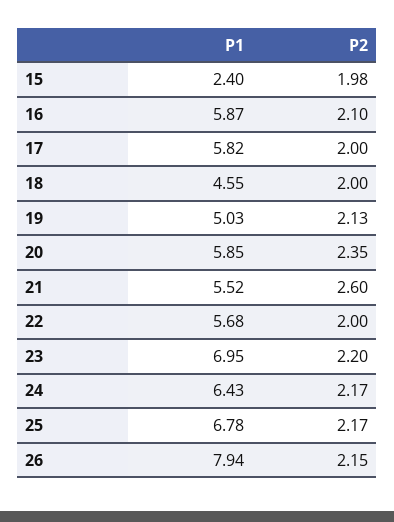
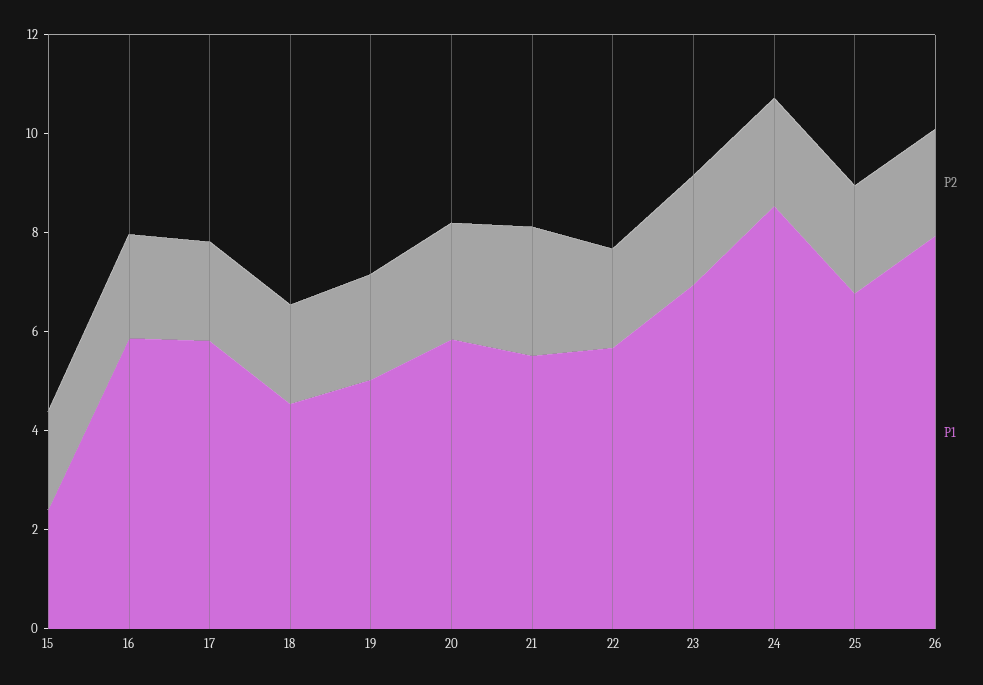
P1, 24: 6.43 -> 8.5

